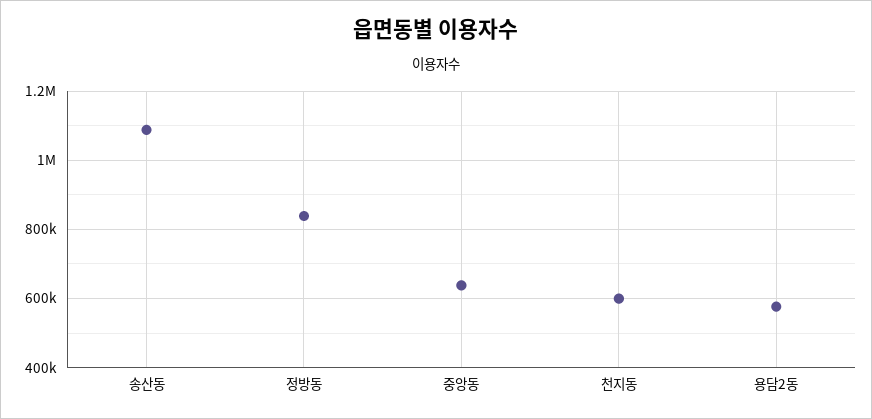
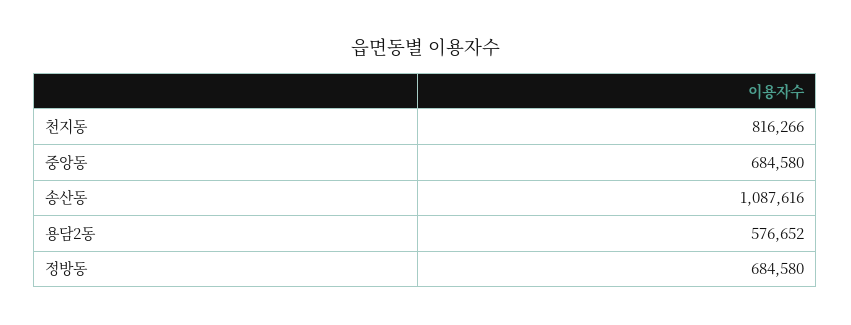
정방동: 840000 -> 684580
중앙동: 640000 -> 684580
천지동: 600000 -> 816266

